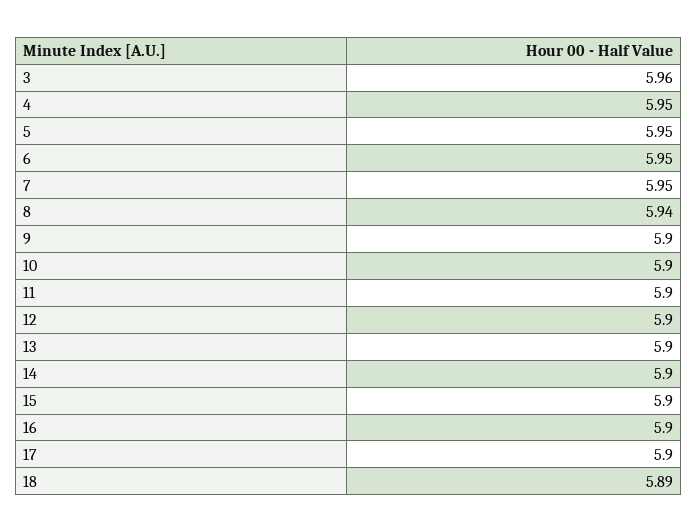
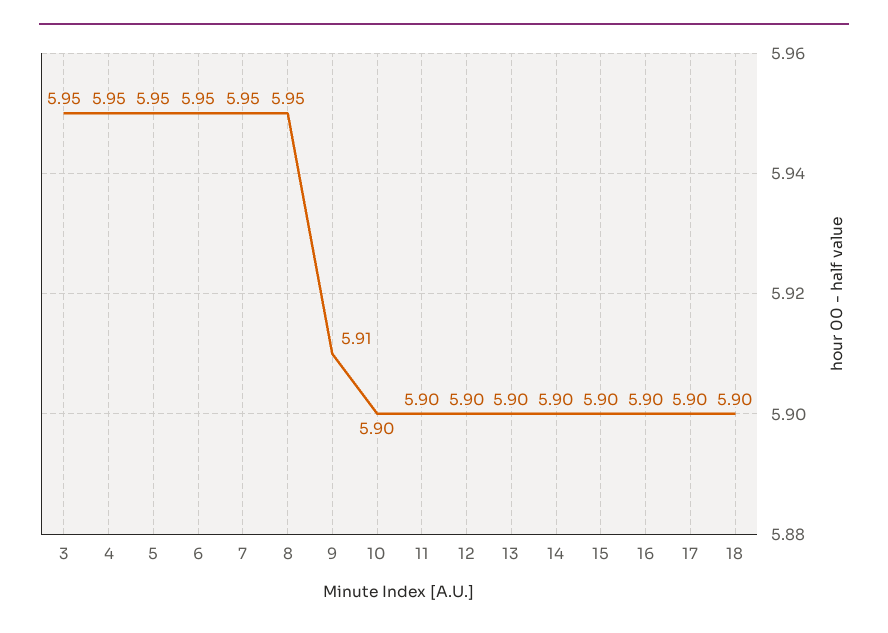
3: 5.96 -> 5.95
8: 5.94 -> 5.95
9: 5.9 -> 5.91
18: 5.89 -> 5.9

